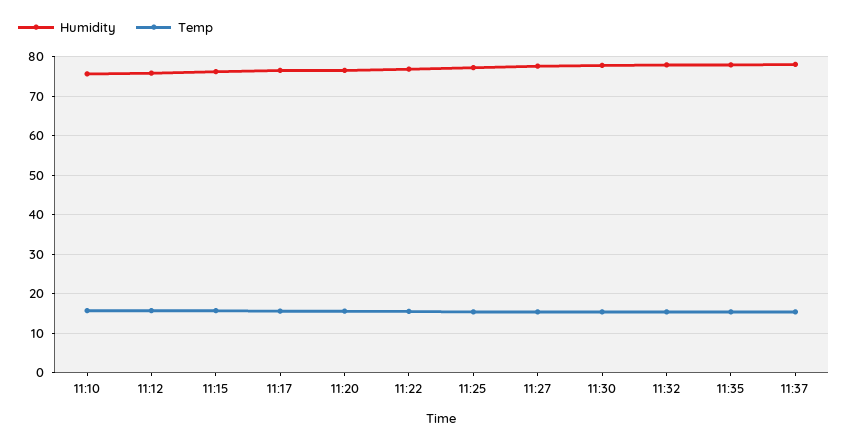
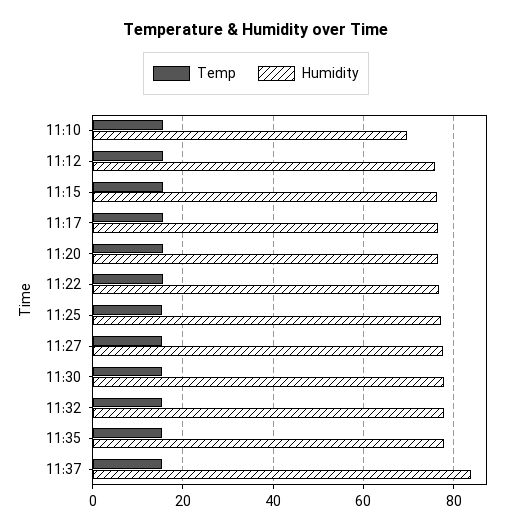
Humidity, 11:10: 76 -> 70
Humidity, 11:37: 78 -> 84

